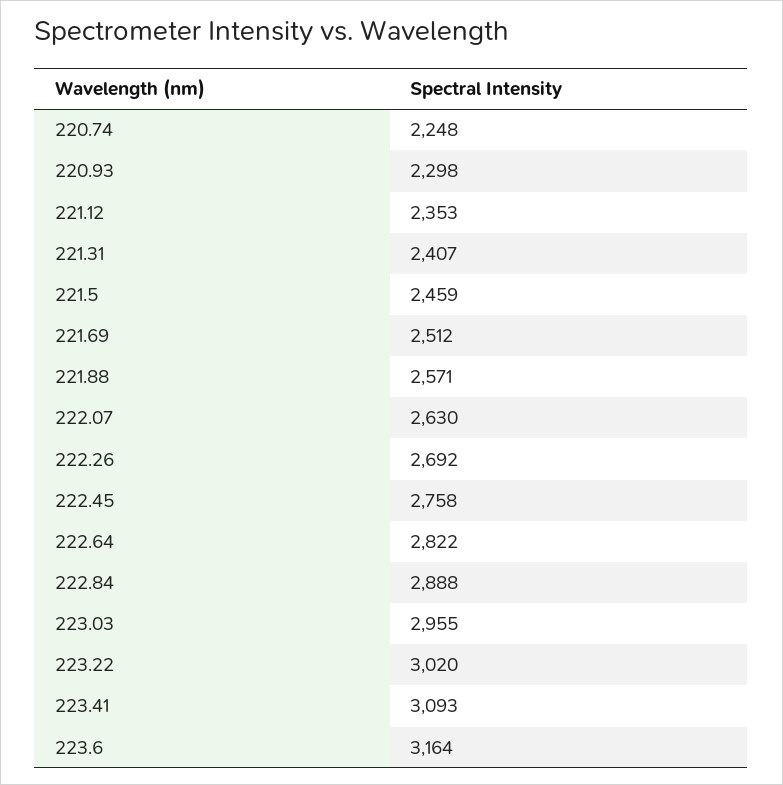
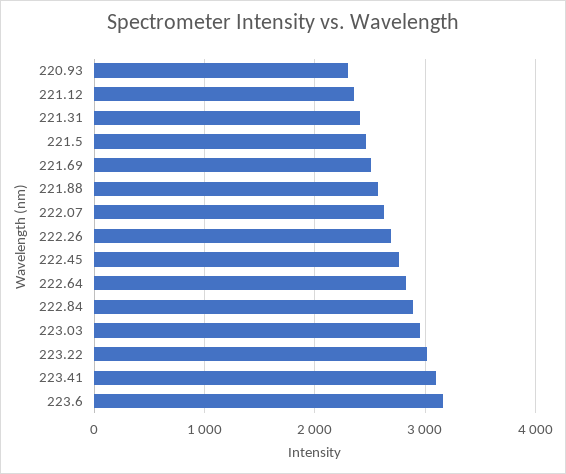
220.74: 2248 -> none

